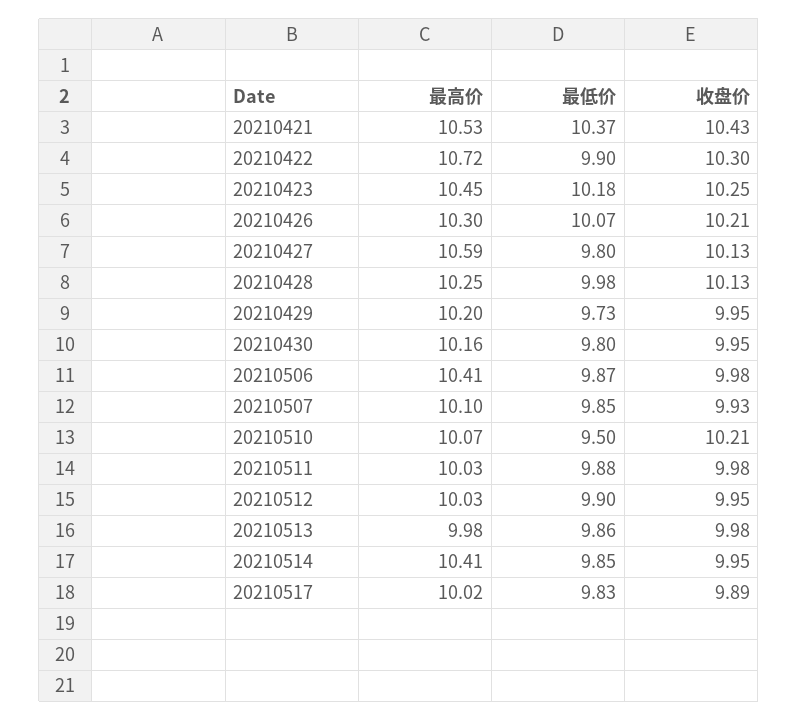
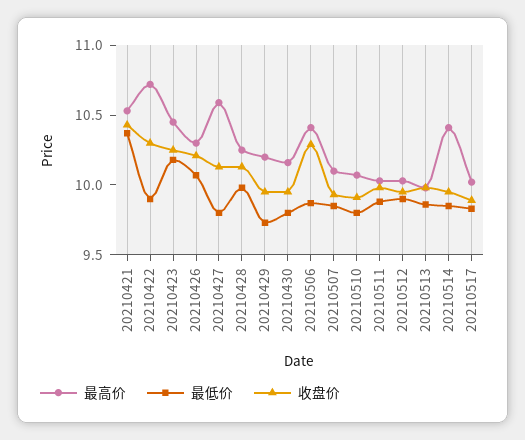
收盘价, 20210506: 9.98 -> 10.3
最低价, 20210510: 9.5 -> 9.8
收盘价, 20210510: 10.21 -> 9.9

